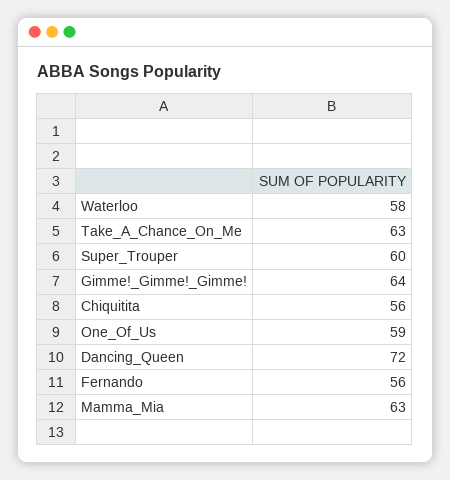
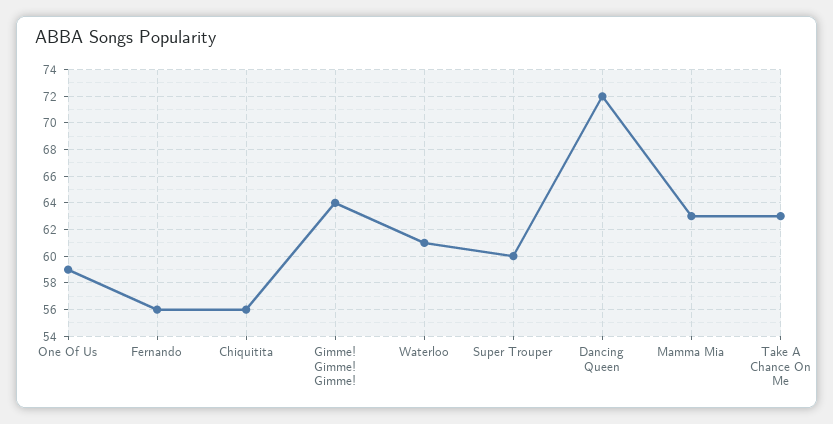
Waterloo: 58 -> 61

